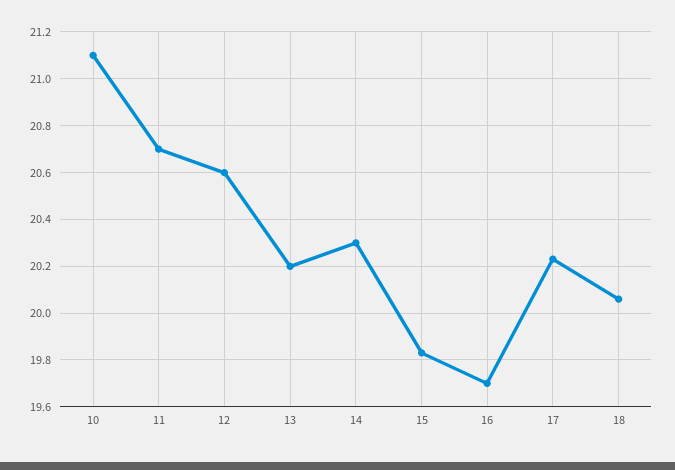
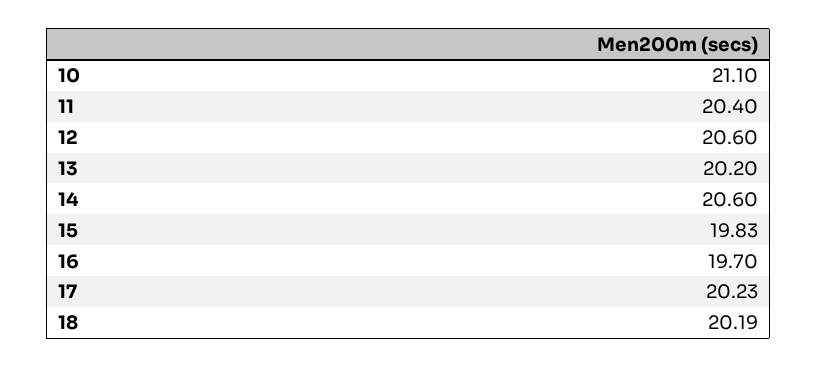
11: 20.7 -> 20.4
14: 20.3 -> 20.6
18: 20.05 -> 20.19

